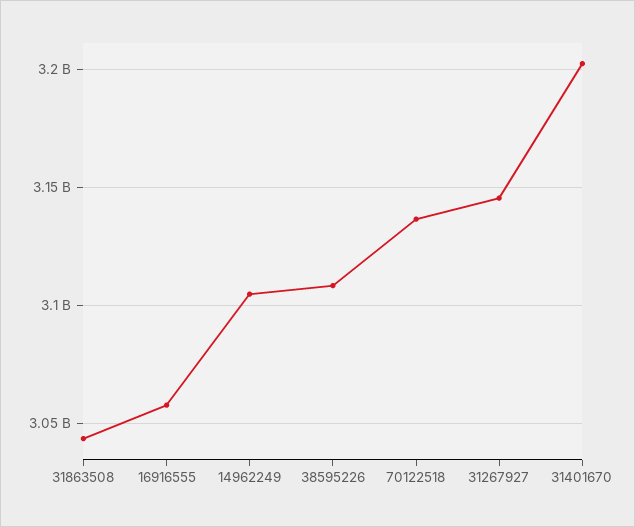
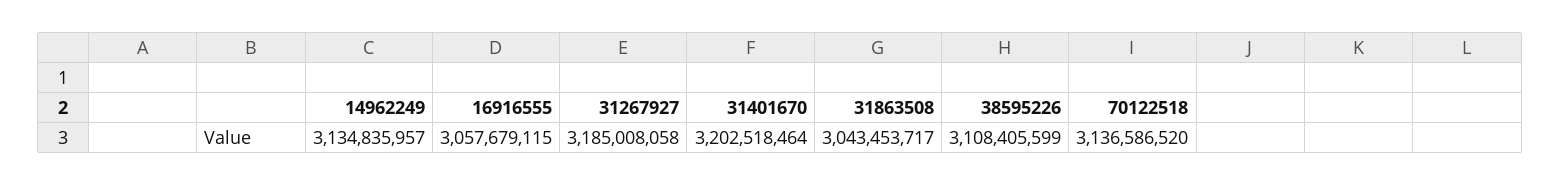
14962249: 3105000000 -> 3134835957
31267927: 3145000000 -> 3185008058

